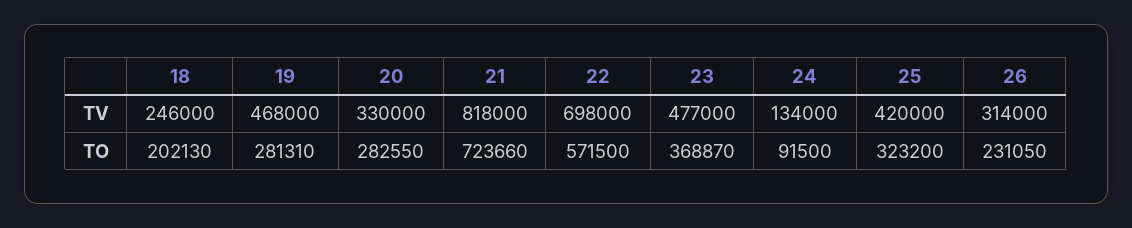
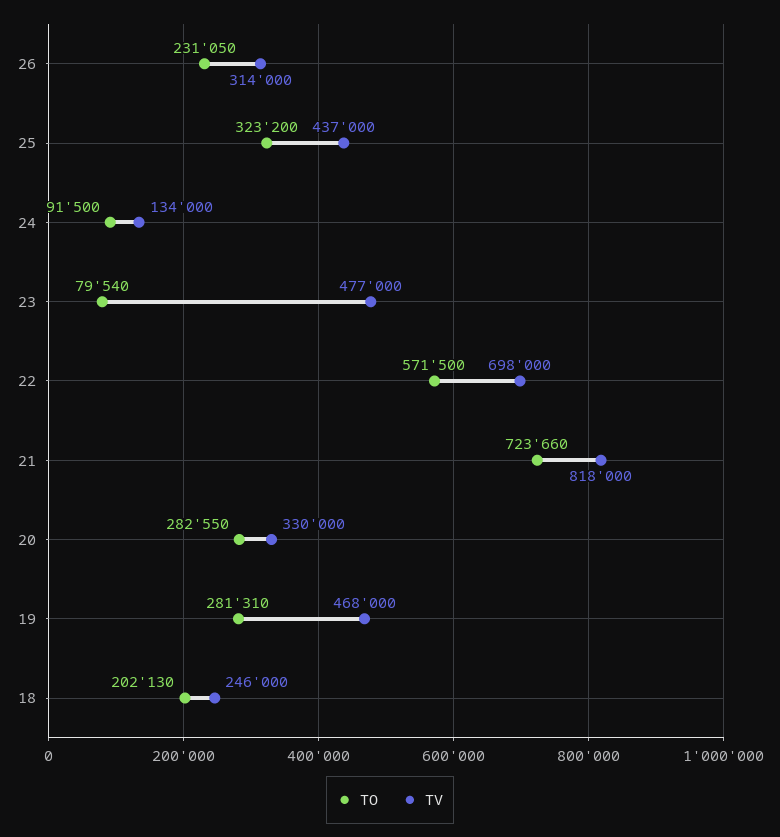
TV, 25: 420000 -> 437000
TO, 23: 368870 -> 79540

